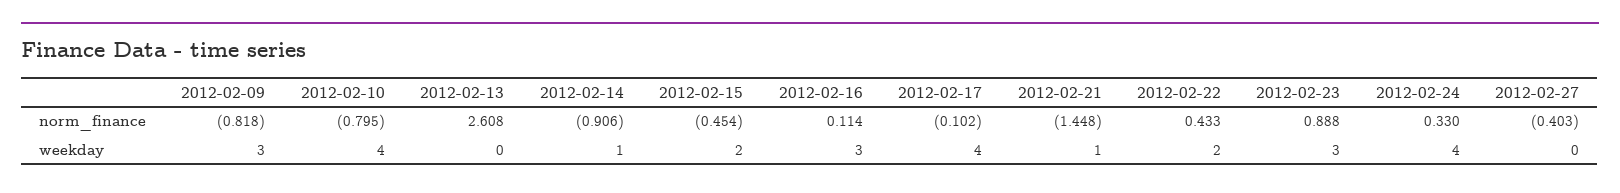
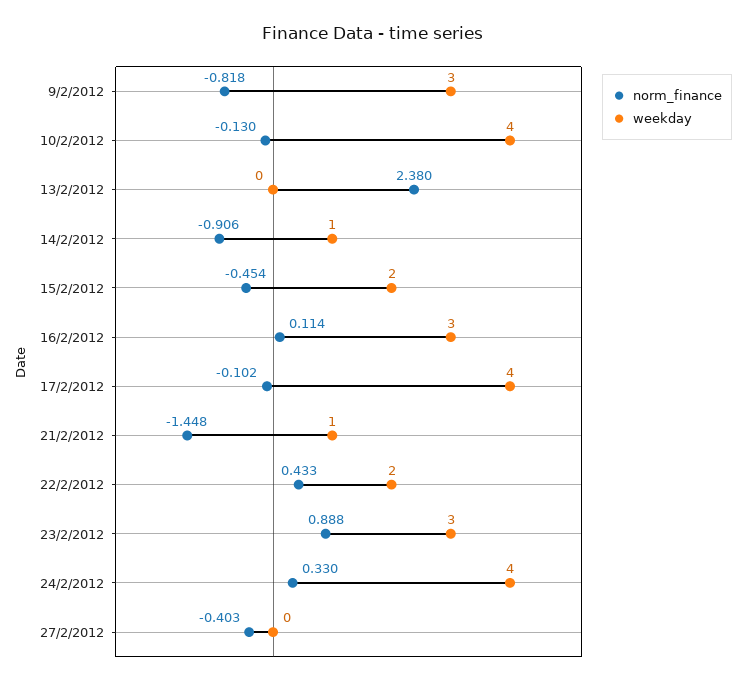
norm_finance, 2012-02-10: -0.795 -> -0.13
norm_finance, 2012-02-13: 2.608 -> 2.38

